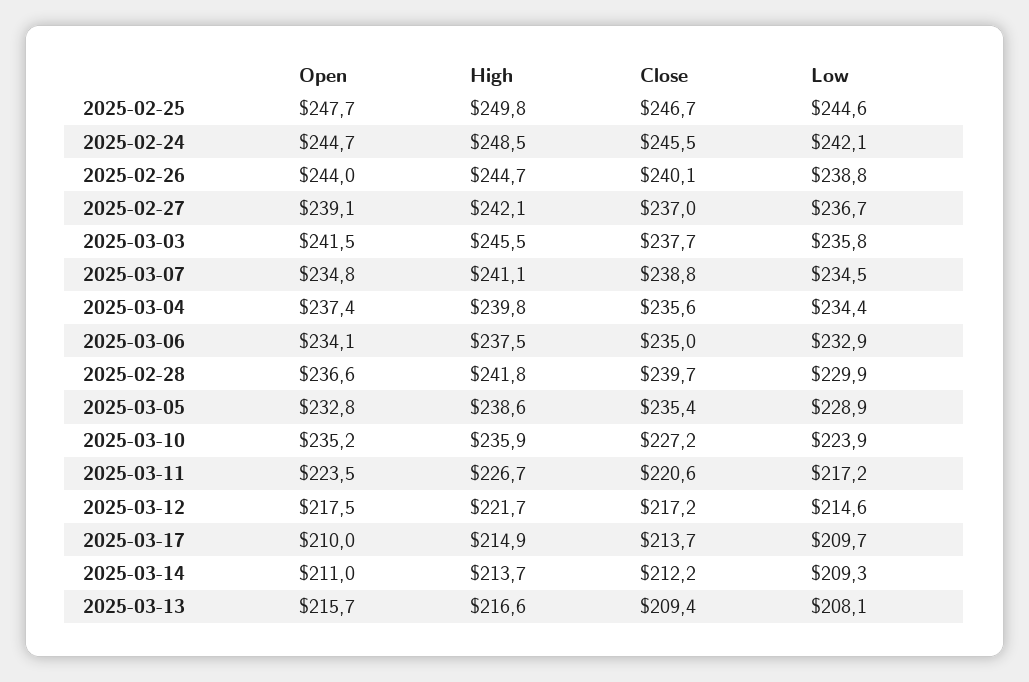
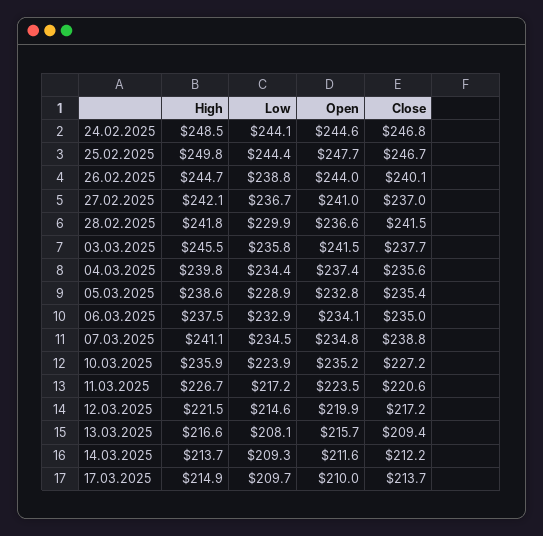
Low, 2025-02-25: 244.6 -> 244.4
Open, 2025-02-24: 244.7 -> 244.6
Close, 2025-02-24: 245.5 -> 246.8
Low, 2025-02-24: 242.1 -> 244.1
Open, 2025-02-27: 239.1 -> 241
Close, 2025-02-28: 239.7 -> 241.5
Open, 2025-03-12: 217.5 -> 219.9
High, 2025-03-12: 221.7 -> 221.5
Open, 2025-03-14: 211 -> 211.6

